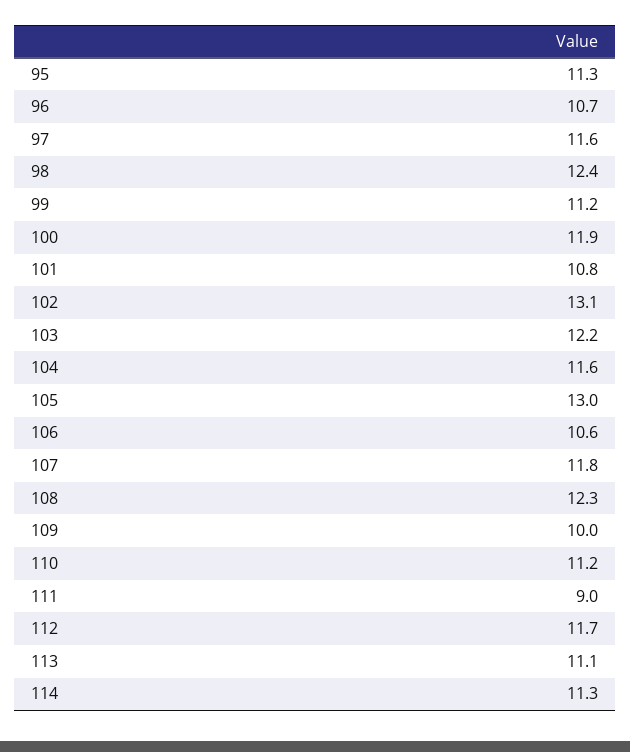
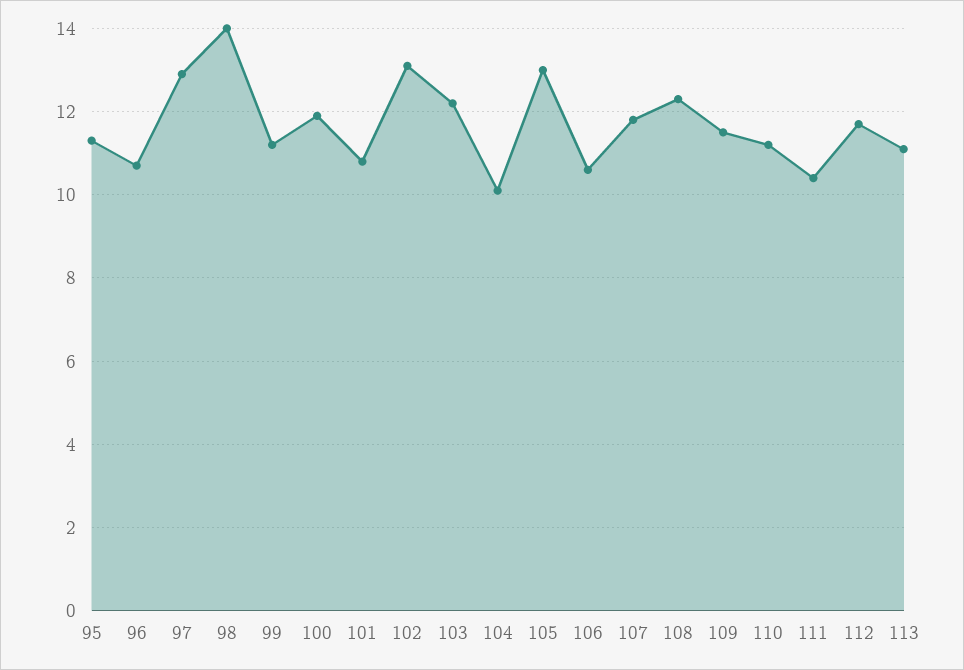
97: 11.6 -> 13
98: 12.4 -> 14
104: 11.6 -> 10
109: 10 -> 11.5
111: 9 -> 10.5
114: 11.3 -> none

